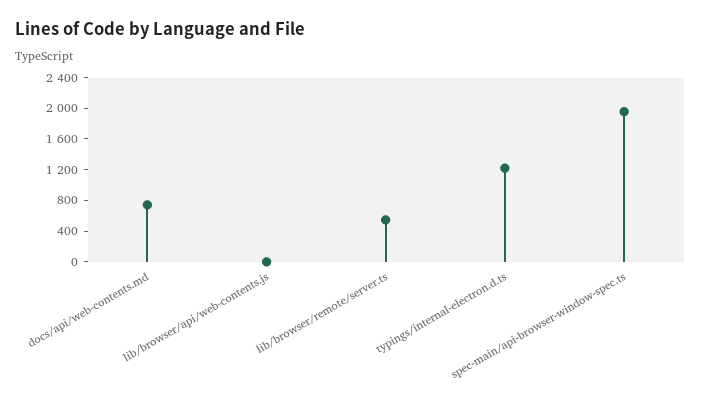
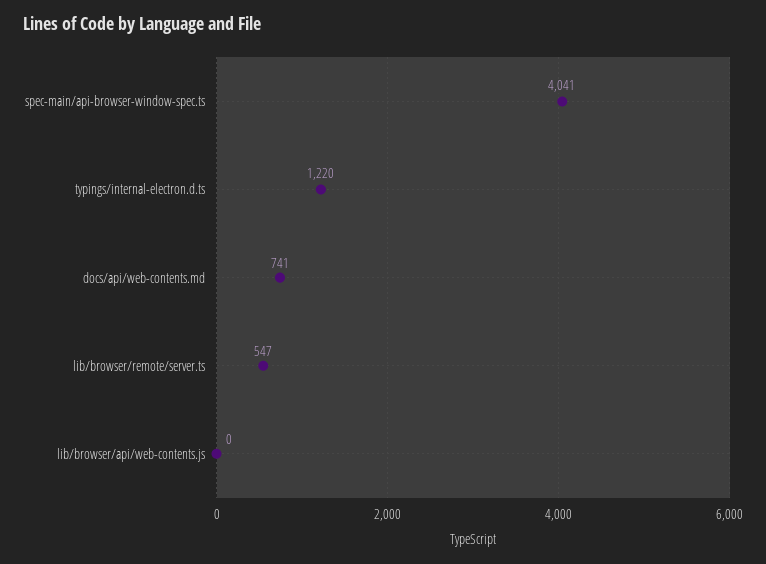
spec-main/api-browser-window-spec.ts: 2000 -> 4041

